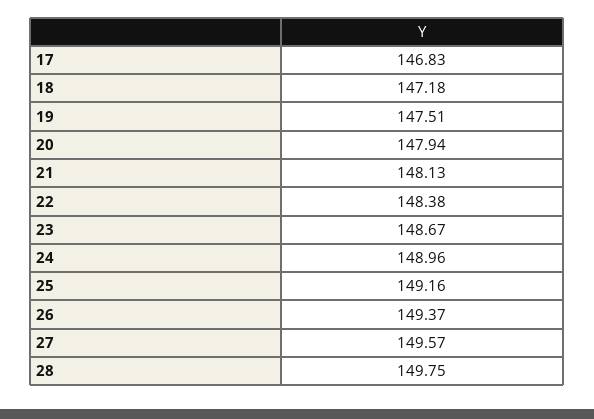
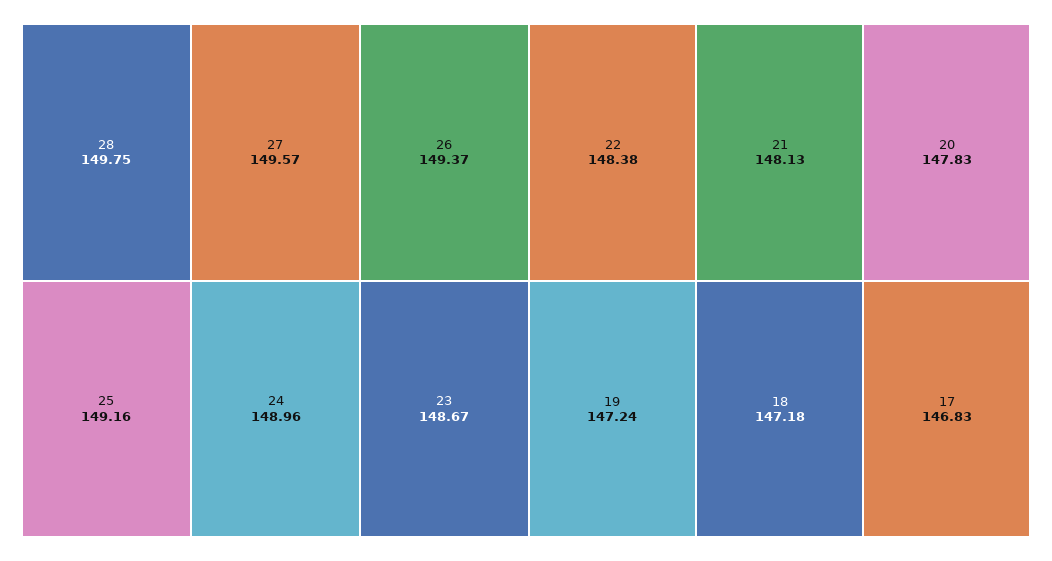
19: 147.51 -> 147.24
20: 147.94 -> 147.83

